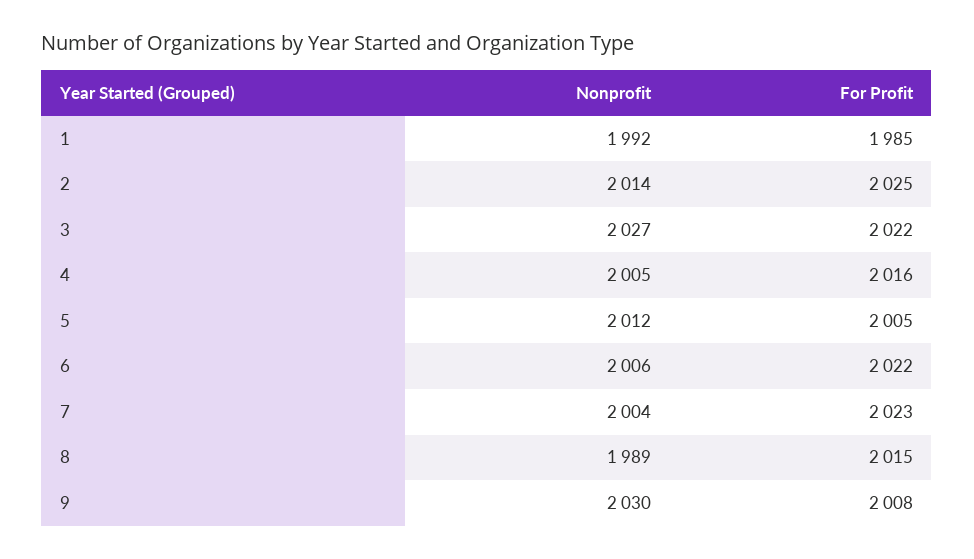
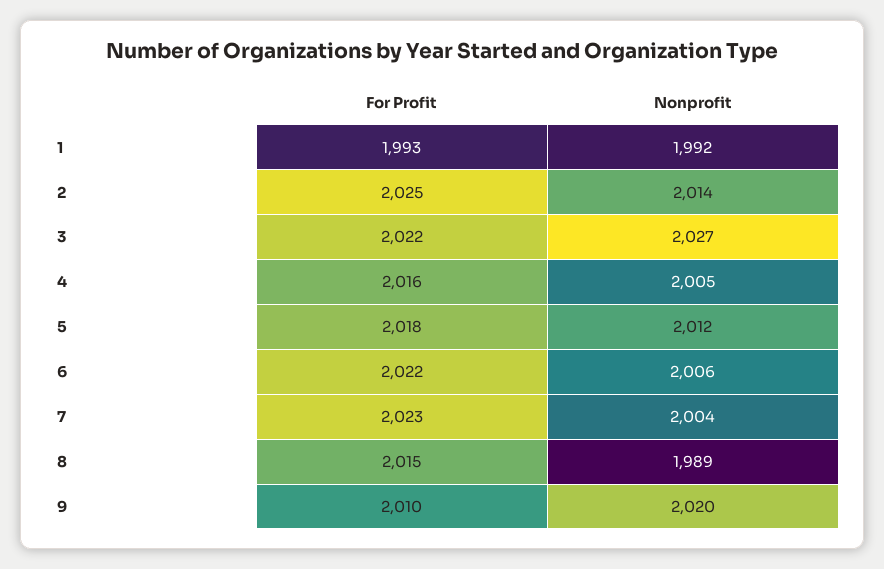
For Profit, 1: 1985 -> 1993
For Profit, 5: 2005 -> 2018
Nonprofit, 9: 2030 -> 2020
For Profit, 9: 2008 -> 2010

